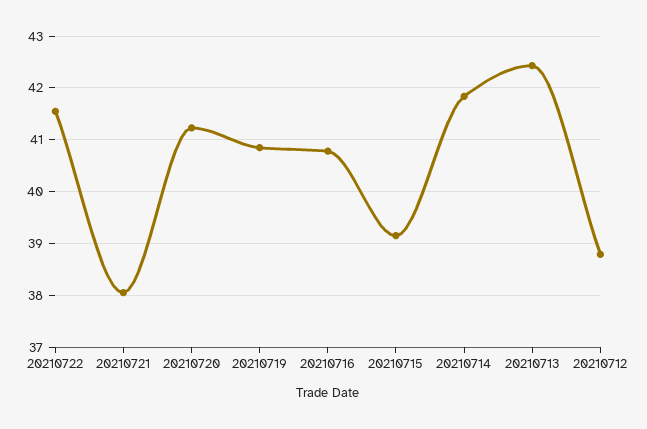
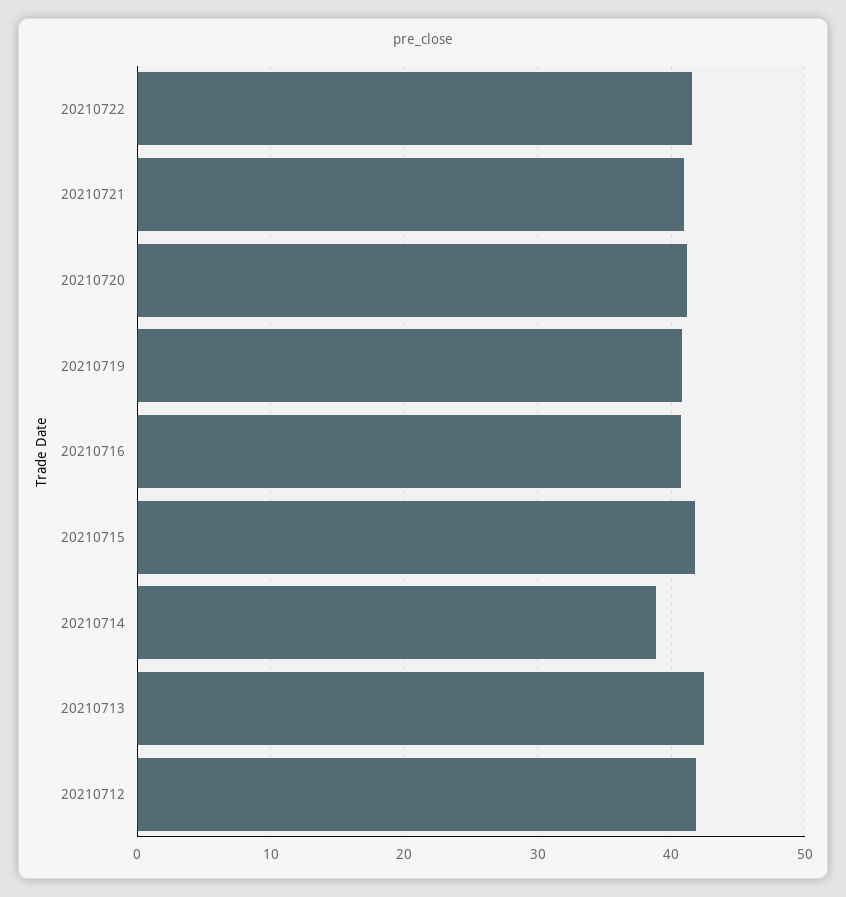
20210721: 38 -> 41
20210715: 39.2 -> 42
20210714: 41.8 -> 39
20210712: 38.8 -> 42

